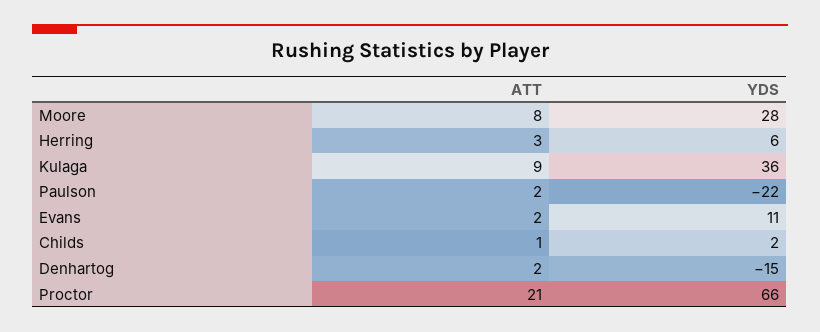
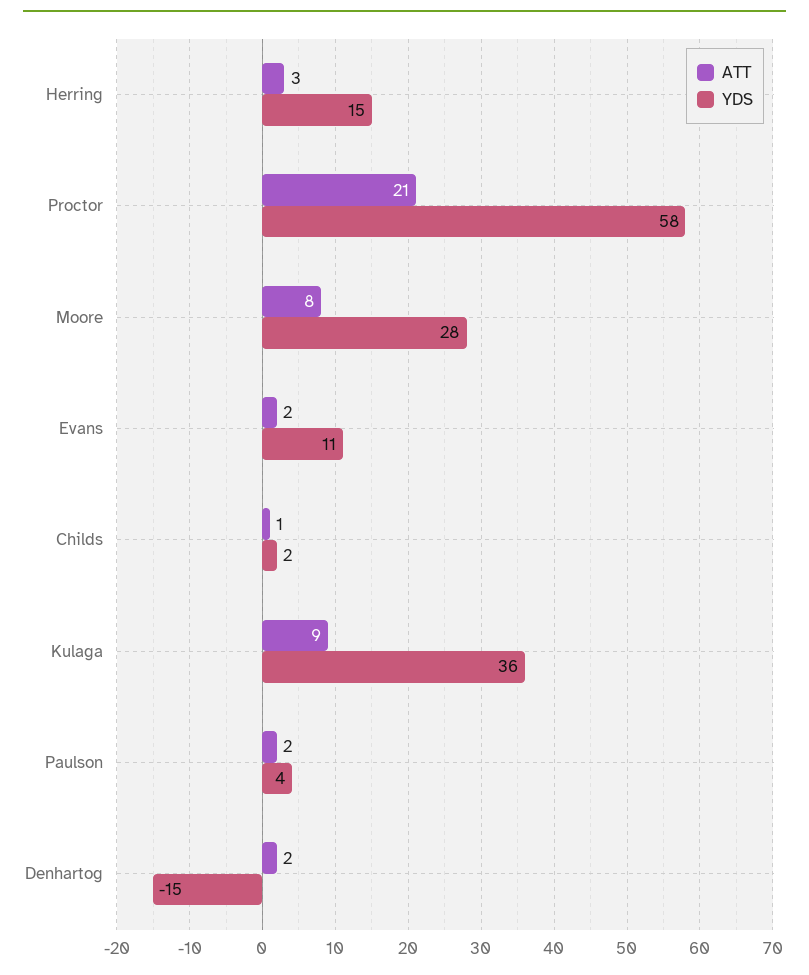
YDS, Herring: 6 -> 15
YDS, Paulson: -22 -> 4
YDS, Proctor: 66 -> 58

